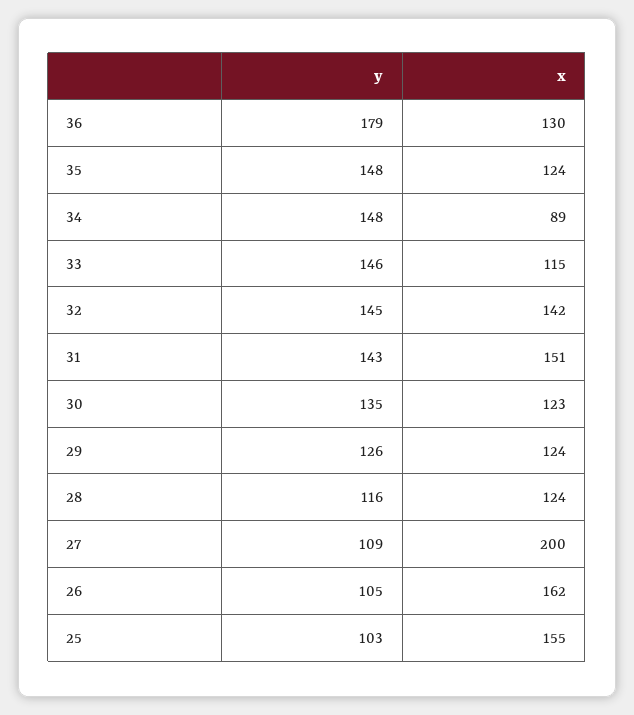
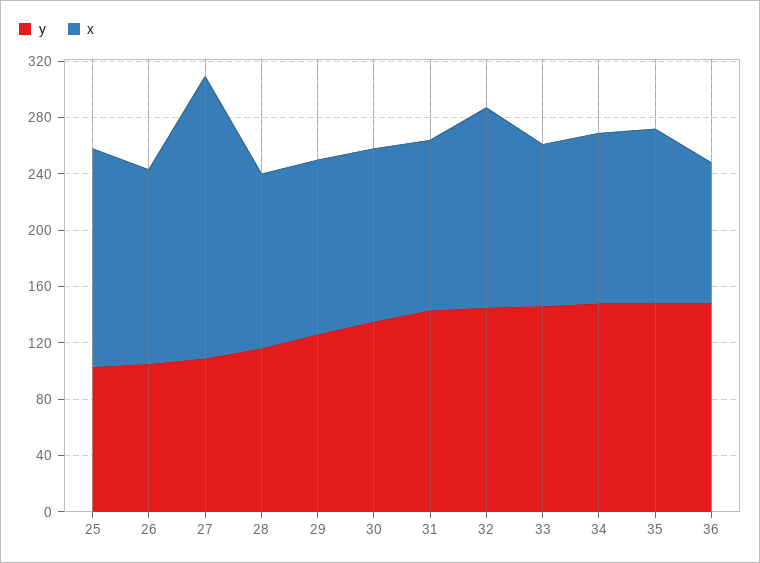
y, 36: 179 -> 150
x, 36: 130 -> 100
x, 34: 89 -> 120
x, 31: 151 -> 120
x, 26: 162 -> 140

